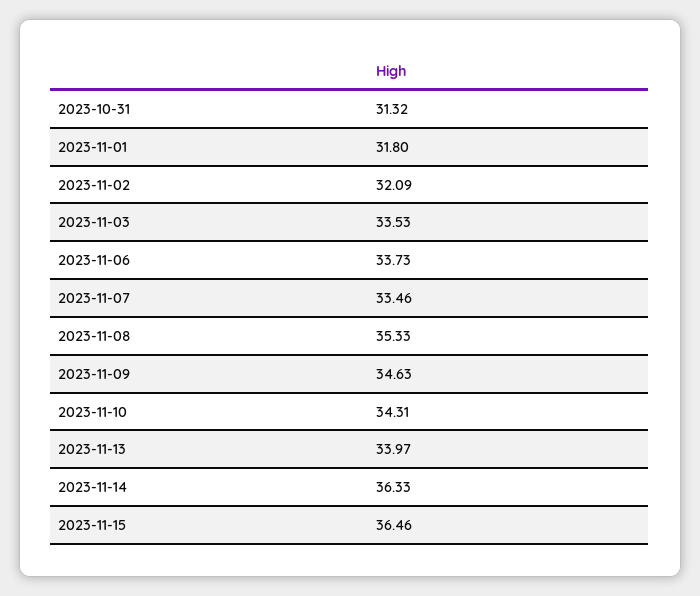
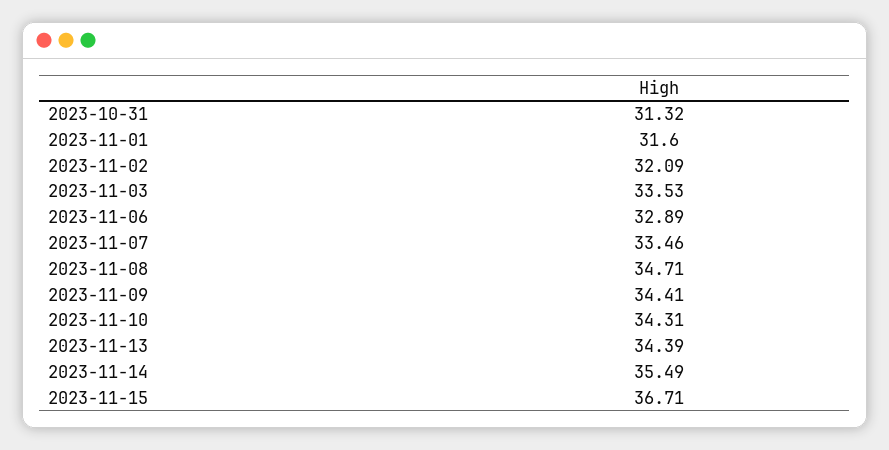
2023-11-01: 31.8 -> 31.6
2023-11-06: 33.73 -> 32.89
2023-11-08: 35.33 -> 34.71
2023-11-09: 34.63 -> 34.41
2023-11-13: 33.97 -> 34.39
2023-11-14: 36.33 -> 35.49
2023-11-15: 36.46 -> 36.71

